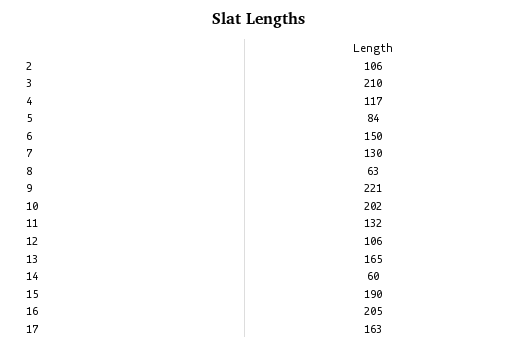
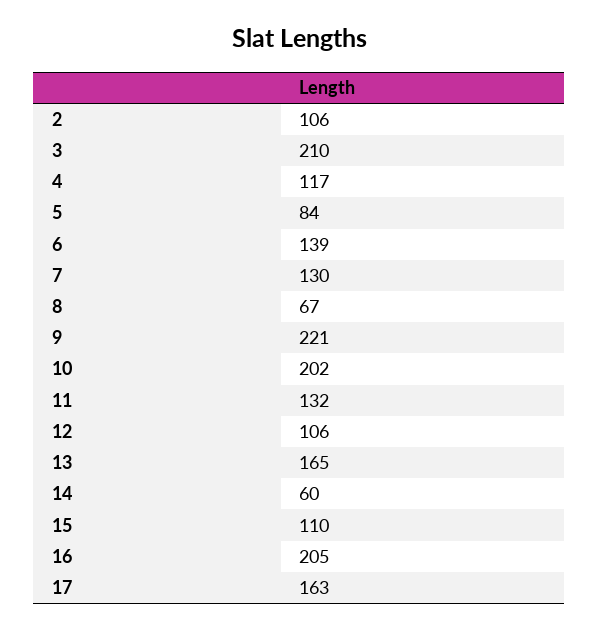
6: 150 -> 139
8: 63 -> 67
15: 190 -> 110

